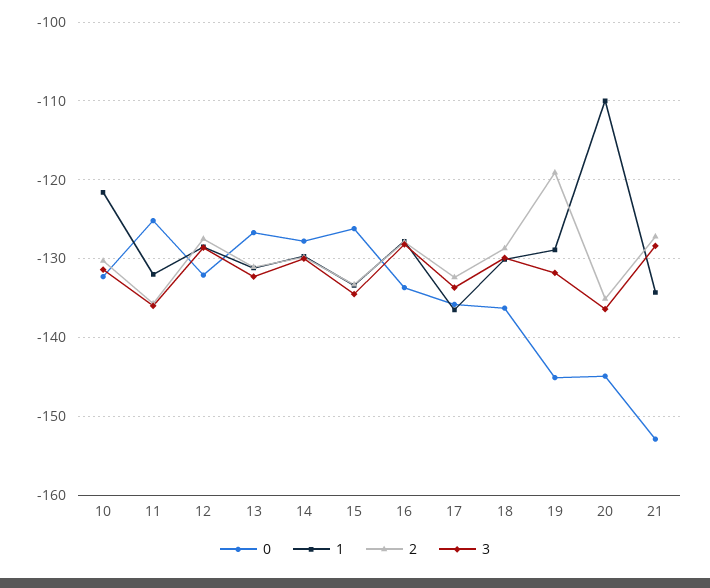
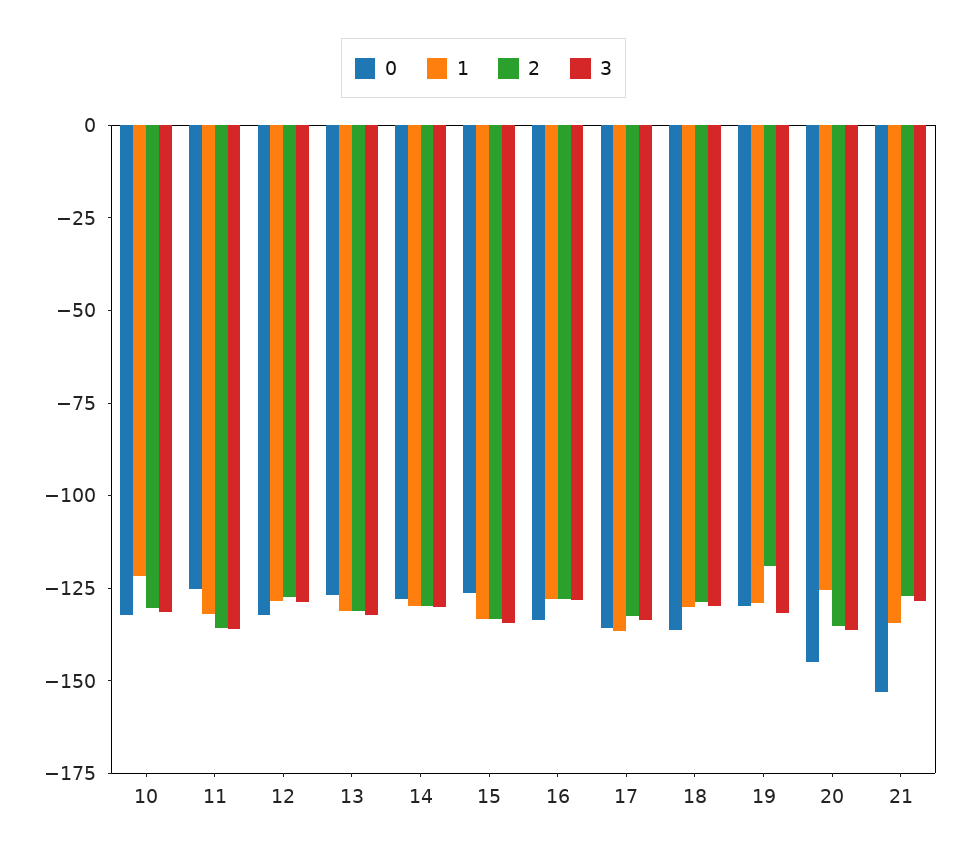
0, 19: -145 -> -130
1, 20: -110 -> -125

